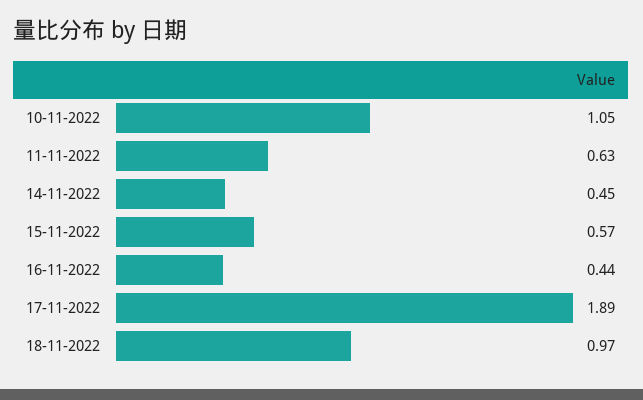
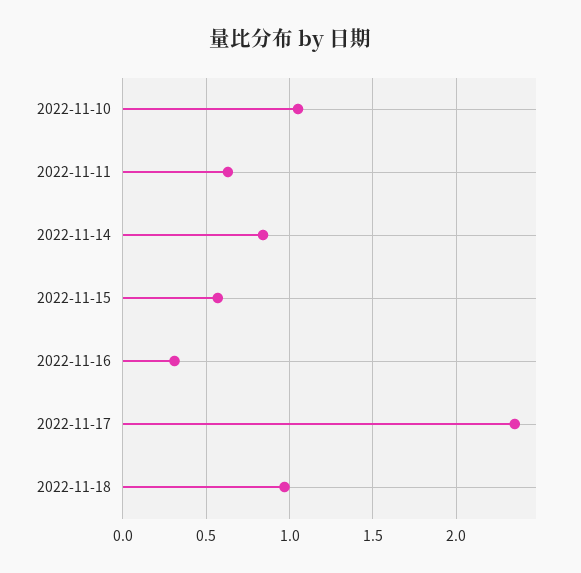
14-11-2022: 0.45 -> 0.85
16-11-2022: 0.44 -> 0.3
17-11-2022: 1.89 -> 2.35

